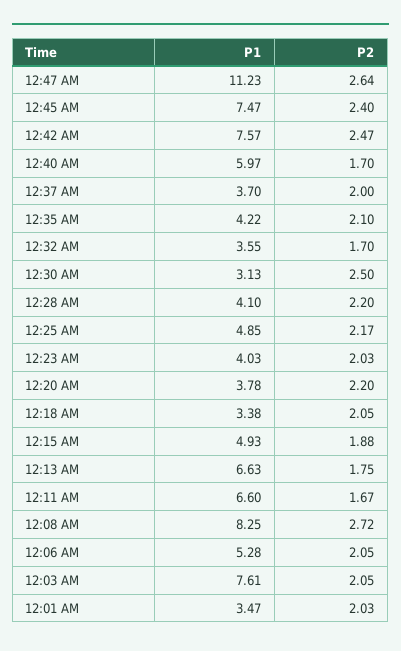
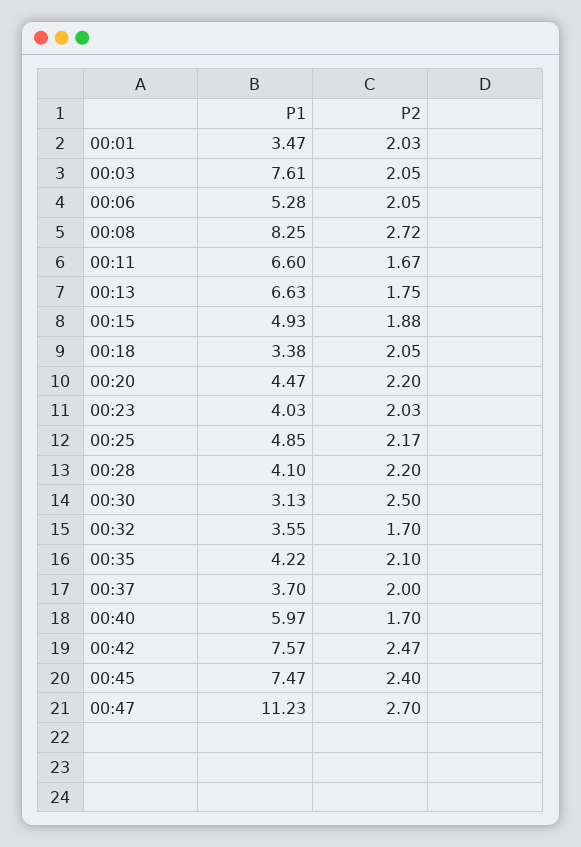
P2, 12:47 AM: 2.64 -> 2.7
P1, 12:20 AM: 3.78 -> 4.47

